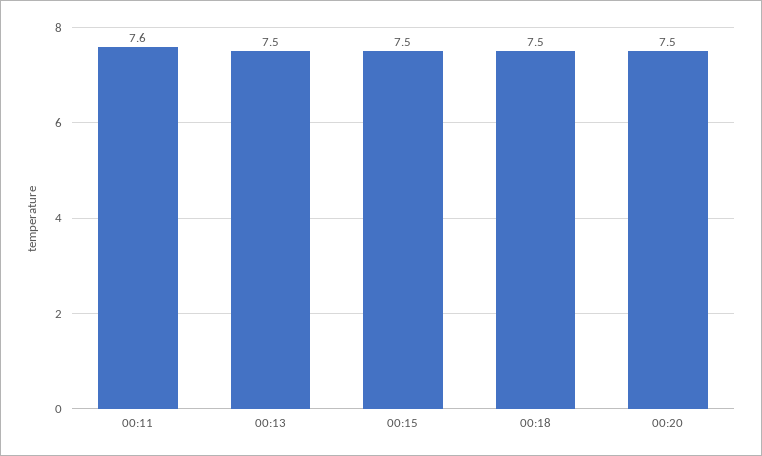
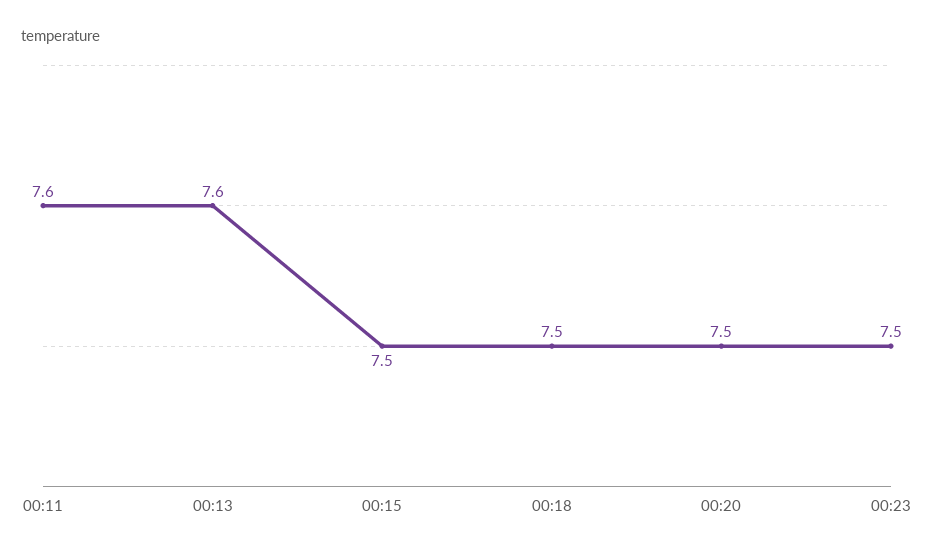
00:13: 7.5 -> 7.6
00:23: none -> 7.5

